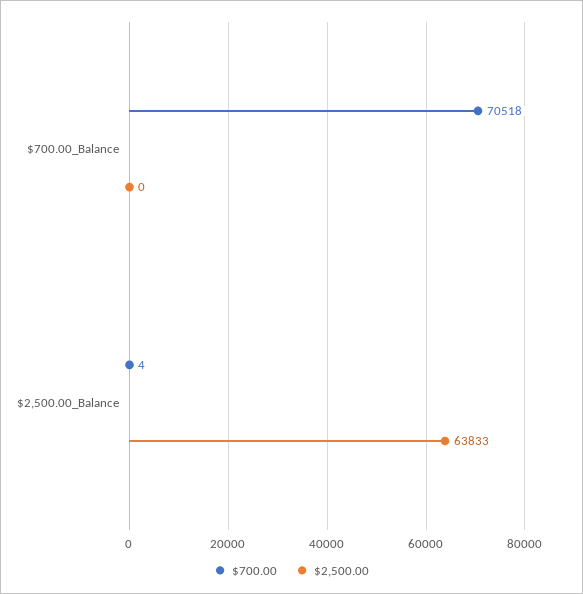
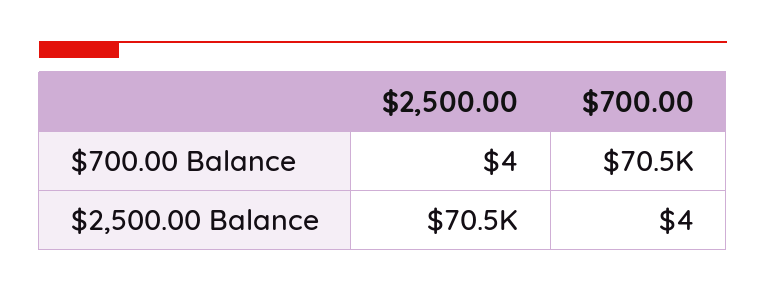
$2,500.00, $700.00_Balance: 0 -> 4
$2,500.00, $2,500.00_Balance: 63833 -> 70500

